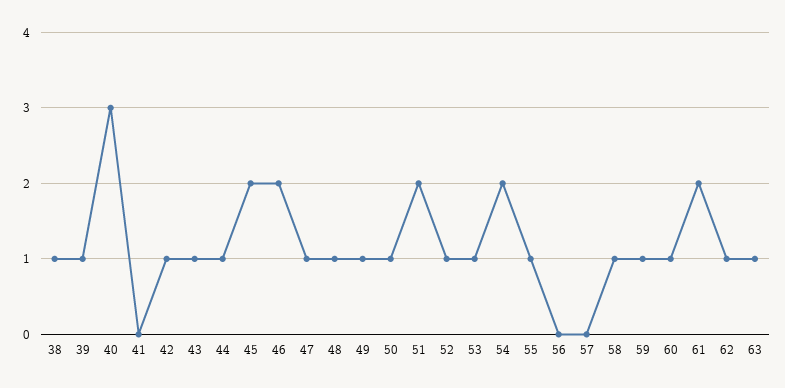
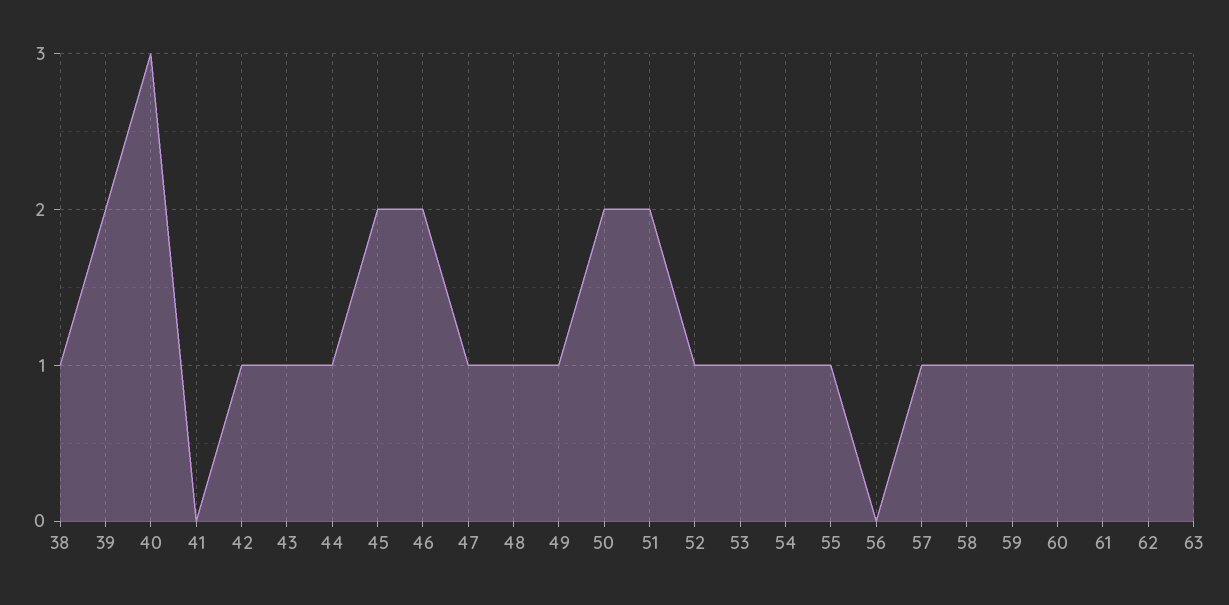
39: 1 -> 2
50: 1 -> 2
54: 2 -> 1
57: 0 -> 1
61: 2 -> 1

